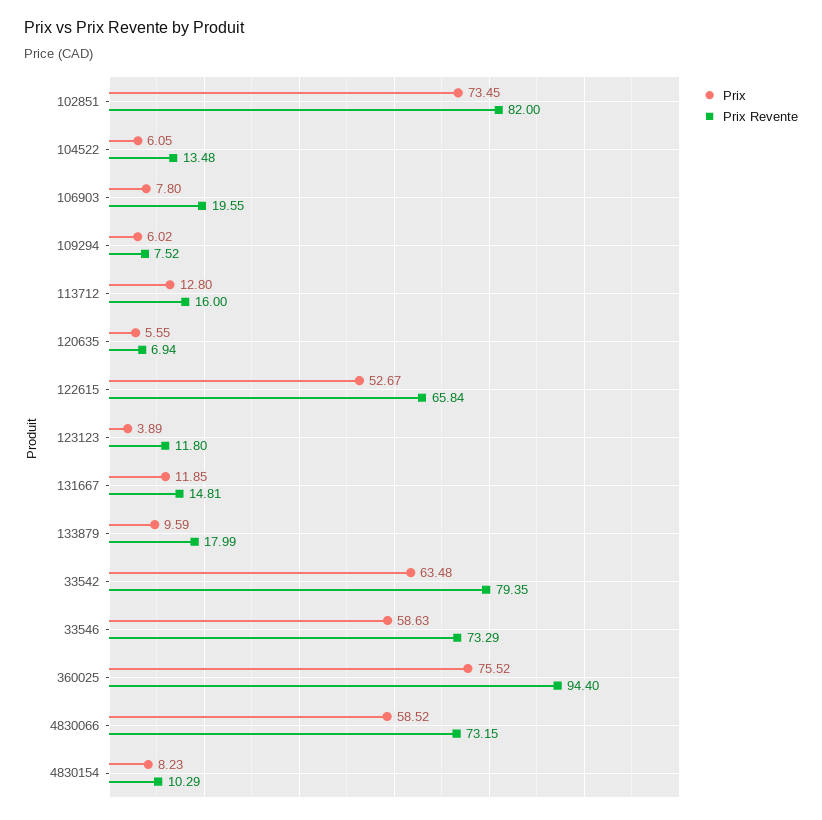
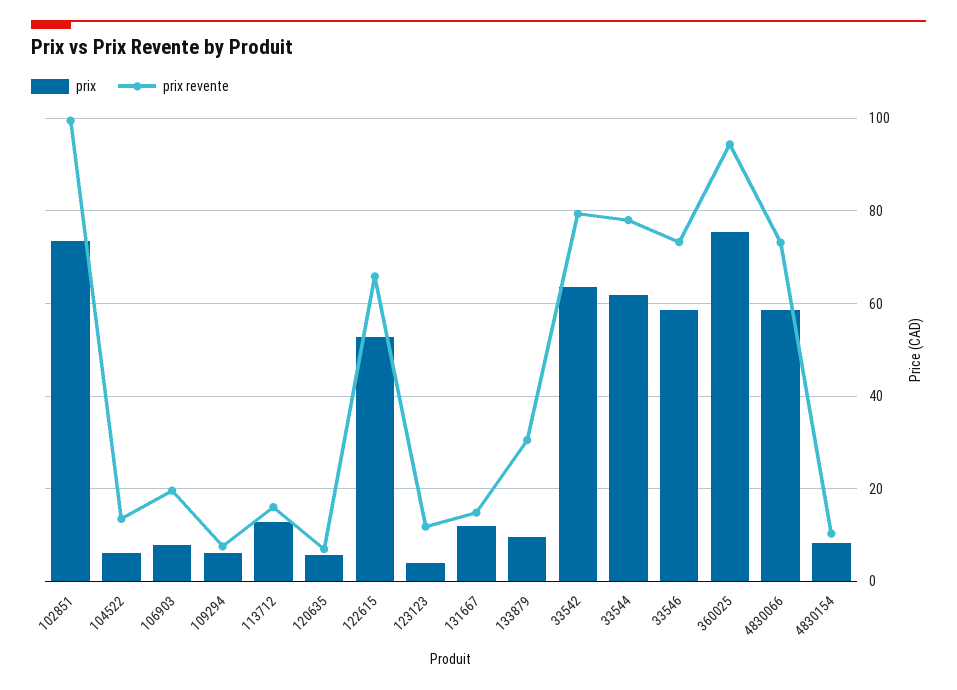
Prix Revente, 102851: 82 -> 100
Prix Revente, 133879: 17.99 -> 30
Prix, 33544: none -> 62
Prix Revente, 33544: none -> 78

